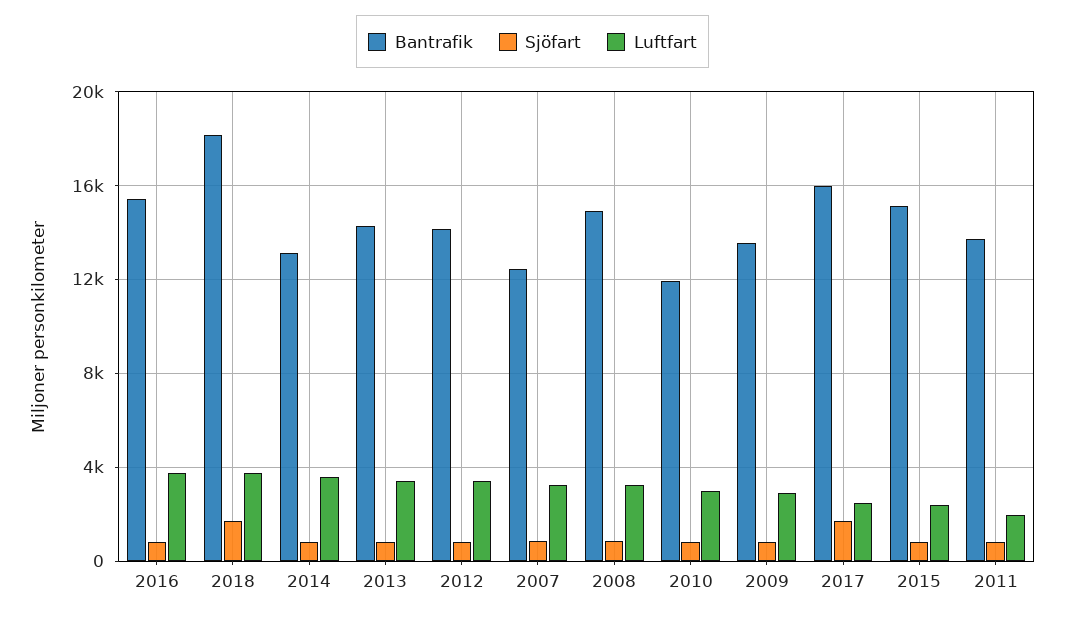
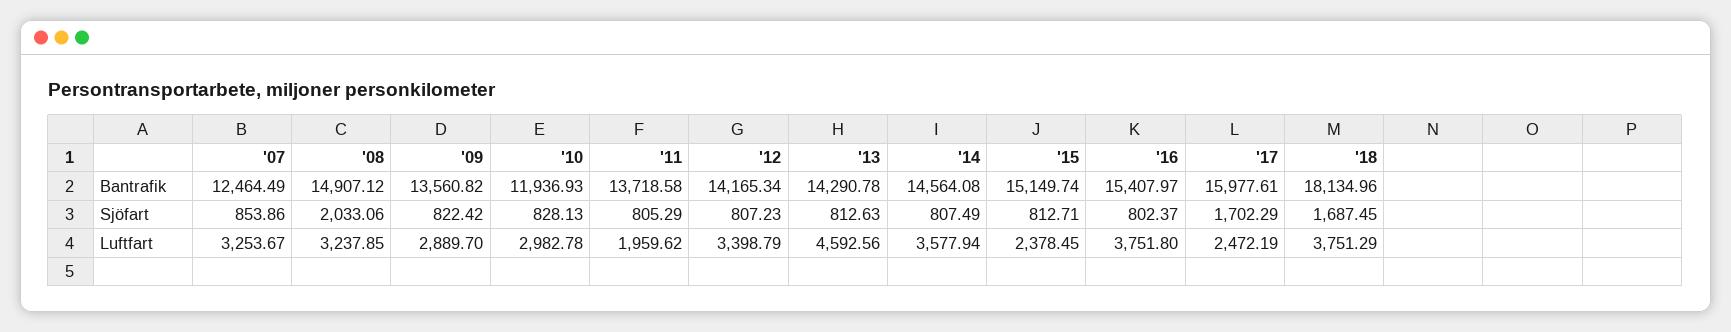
Bantrafik, 2014: 13000 -> 14564.08
Luftfart, 2013: 3500 -> 4592.56
Sjöfart, 2008: 1000 -> 2033.06

